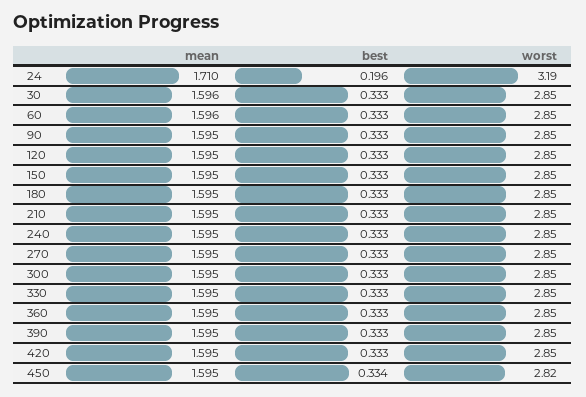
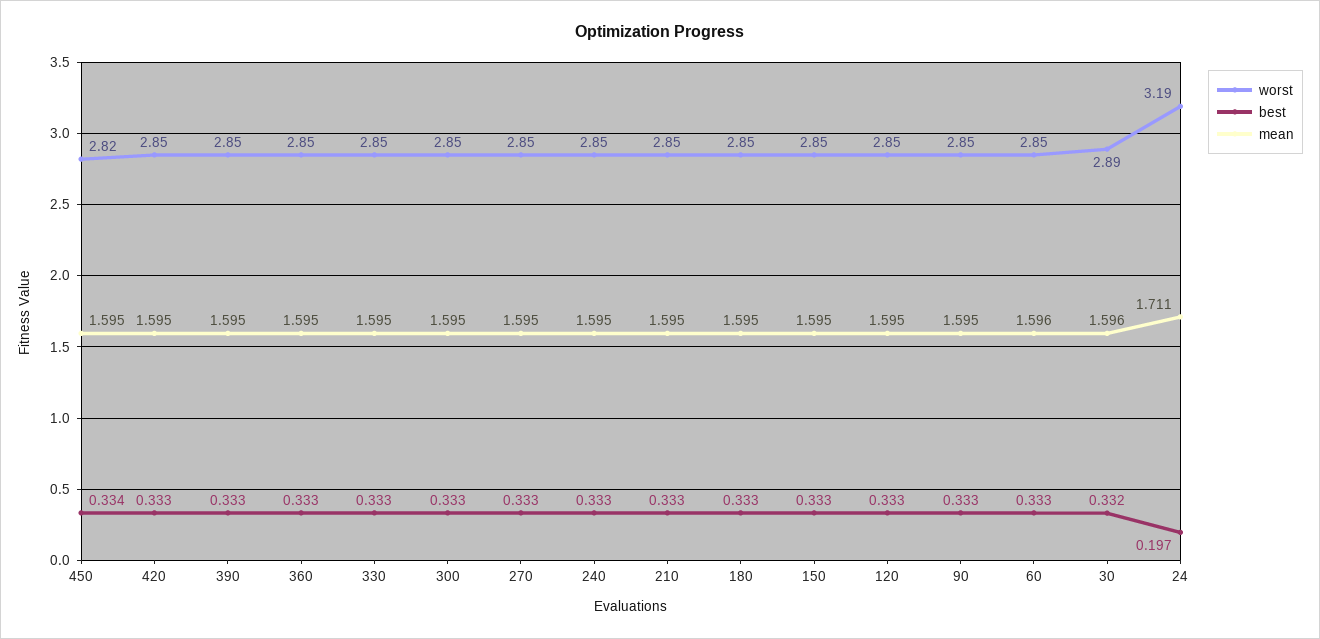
mean, 24: 1.71 -> 1.711
best, 24: 0.196 -> 0.197
best, 30: 0.333 -> 0.332
worst, 30: 2.85 -> 2.89

